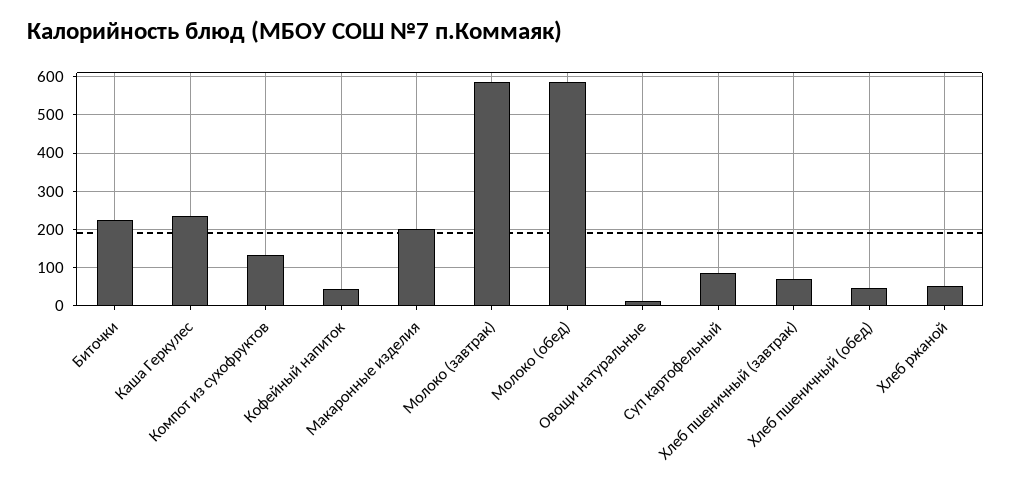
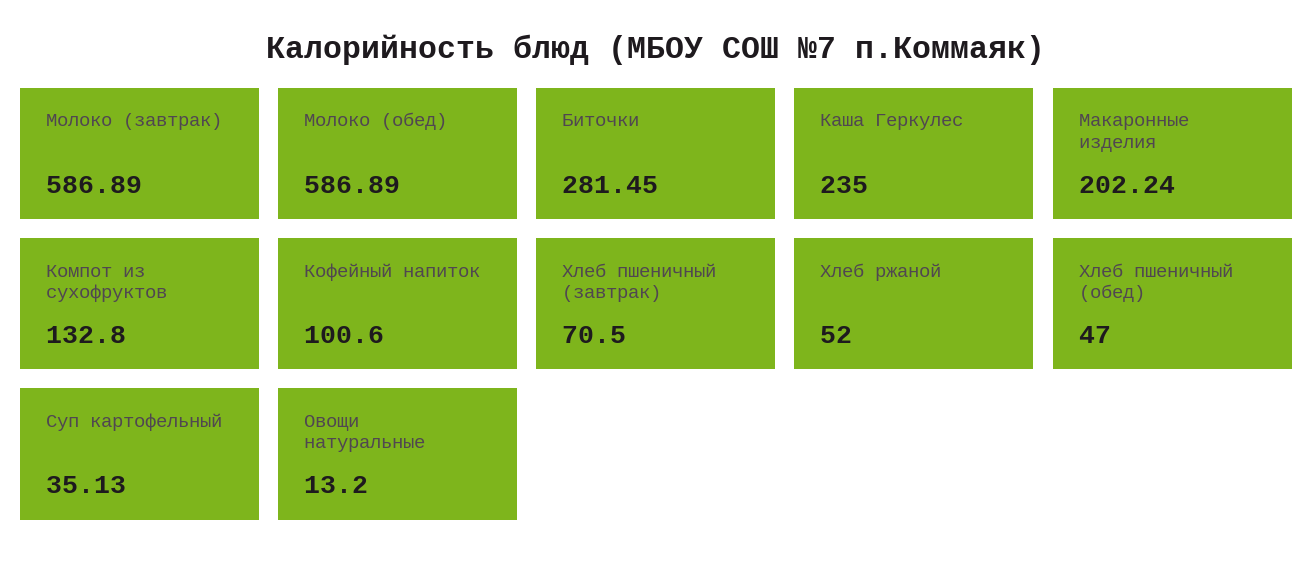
Биточки: 220 -> 281.45
Кофейный напиток: 40 -> 100.6
Суп картофельный: 80 -> 35.13

